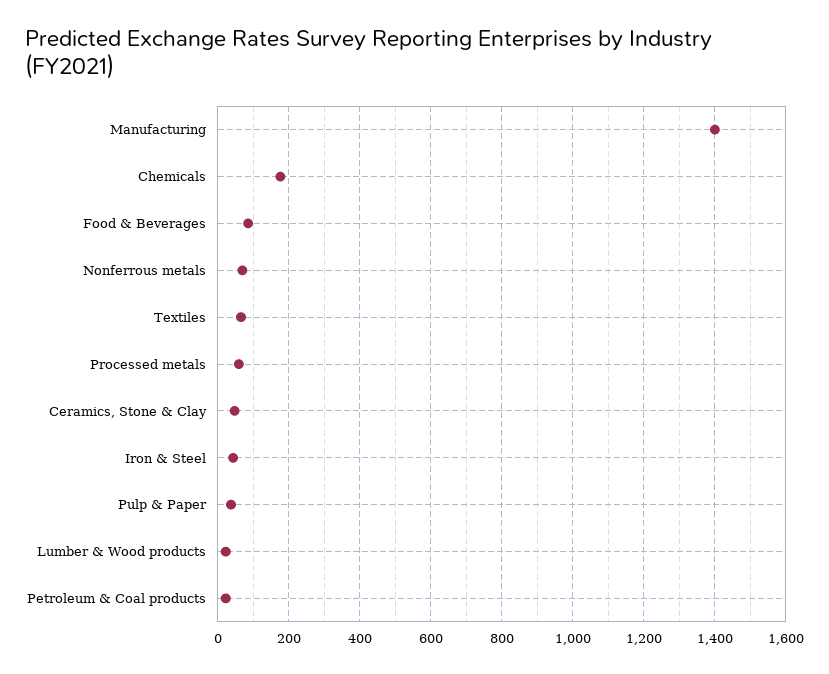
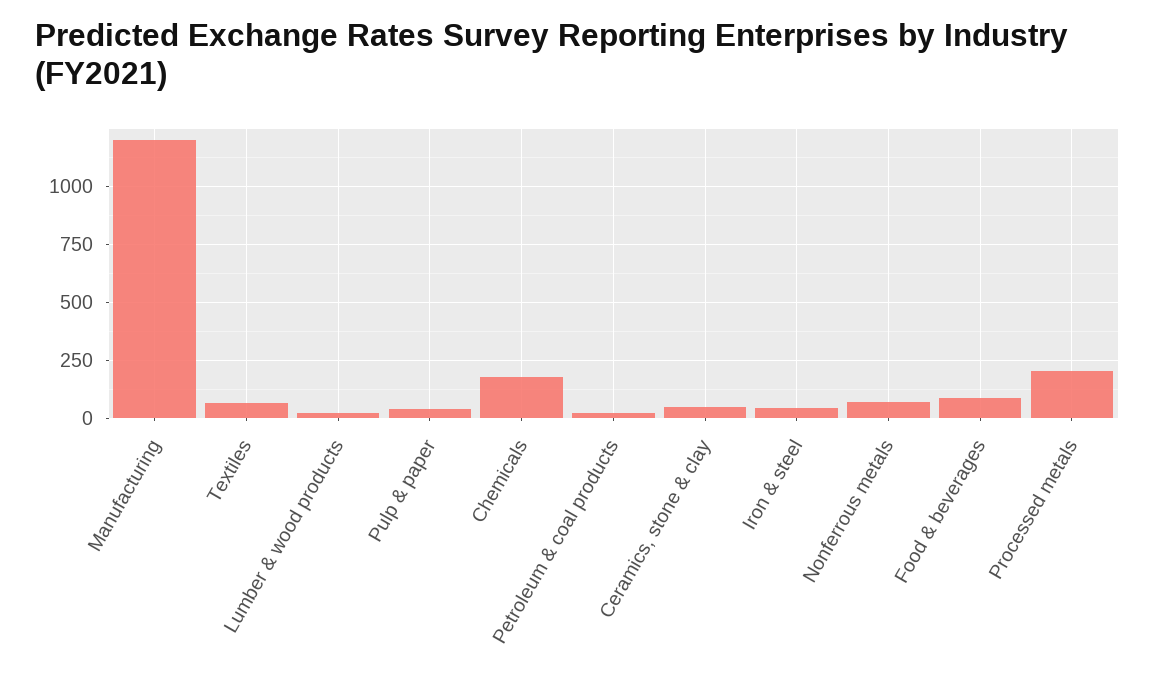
Manufacturing: 1400 -> 1200
Processed metals: 60 -> 200

